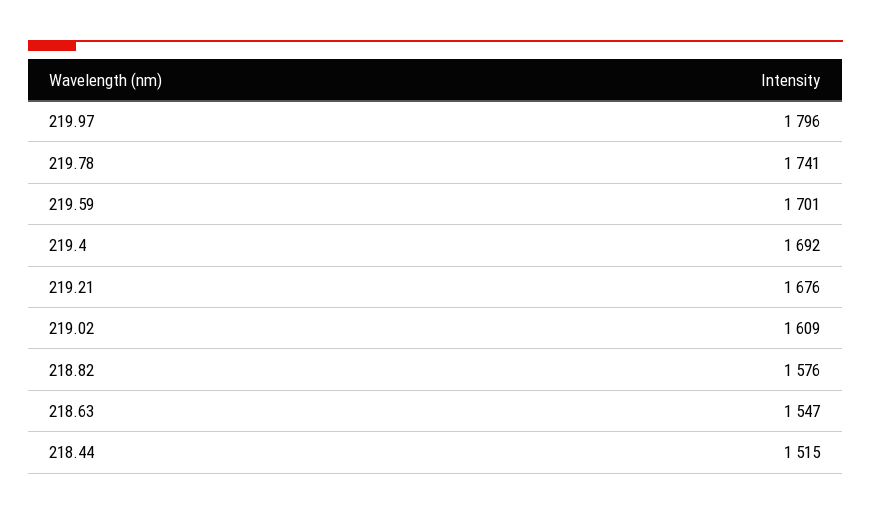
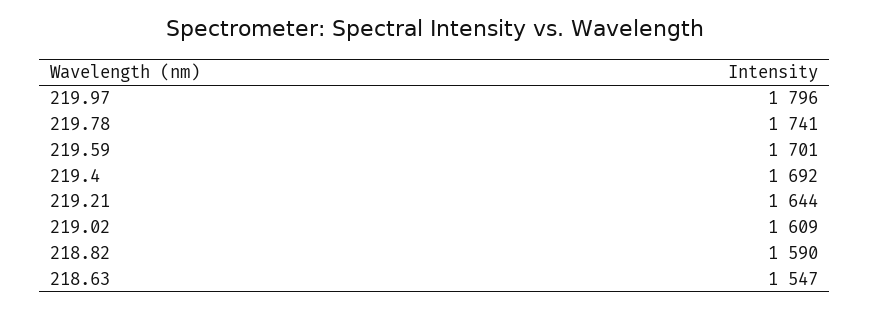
219.21: 1676 -> 1644
218.82: 1576 -> 1590
218.44: 1515 -> none

